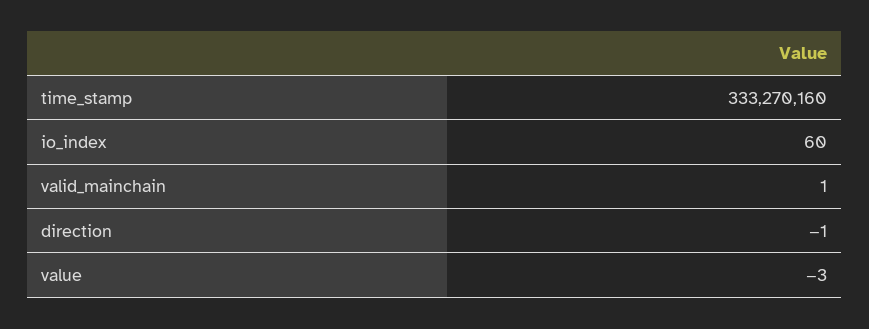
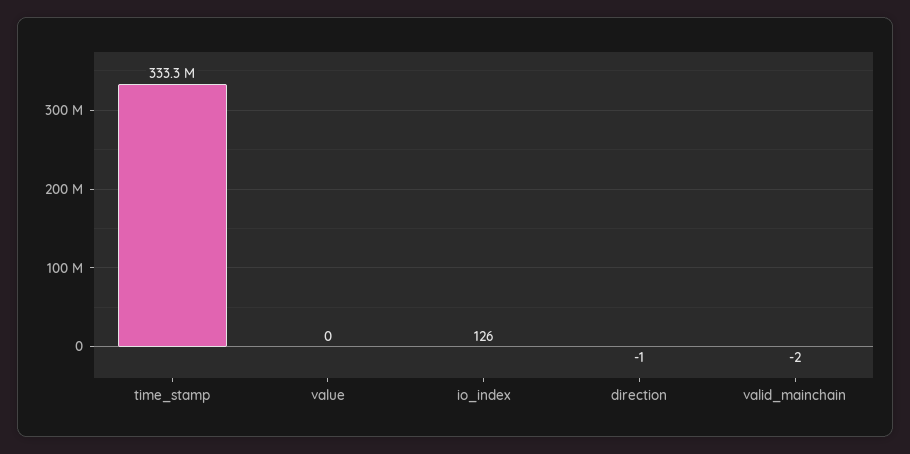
io_index: 60 -> 126
valid_mainchain: 1 -> -2
value: -3 -> 0

